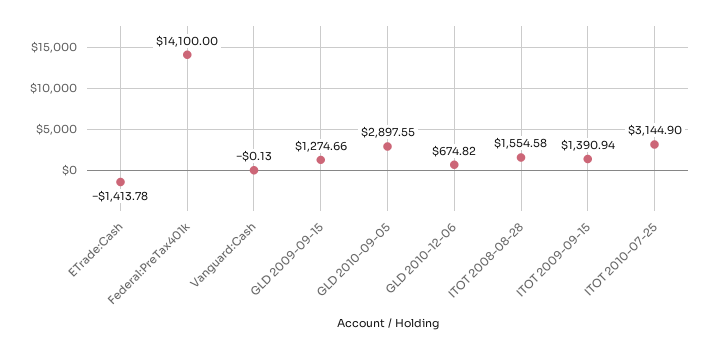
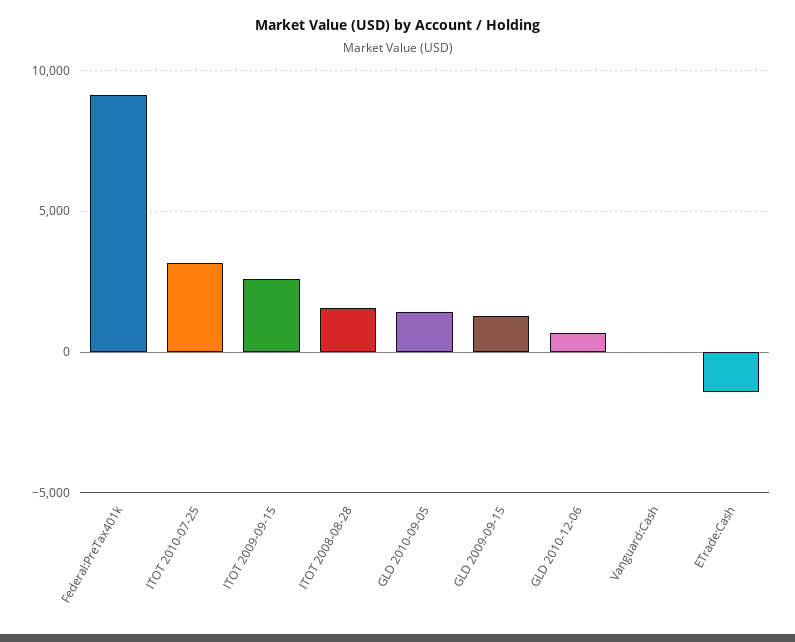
Federal:PreTax401k: 14100 -> 9000
GLD 2010-09-05: 2897.55 -> 1500
ITOT 2009-09-15: 1390.94 -> 2500

